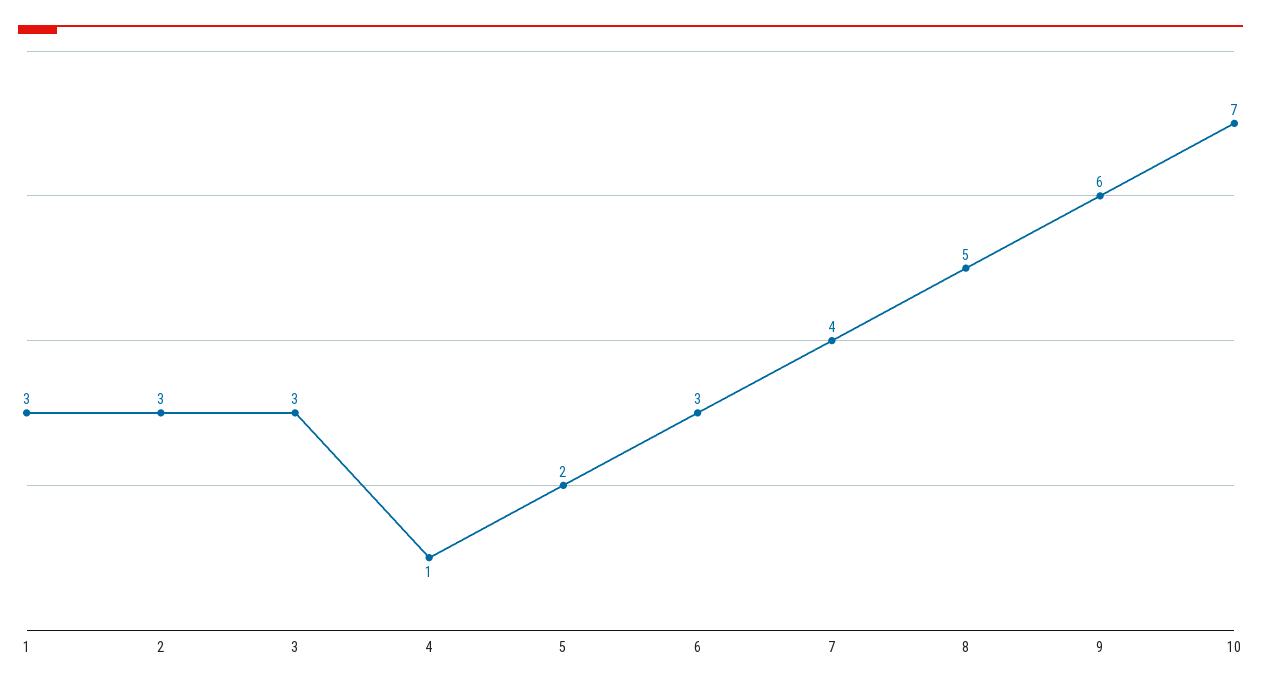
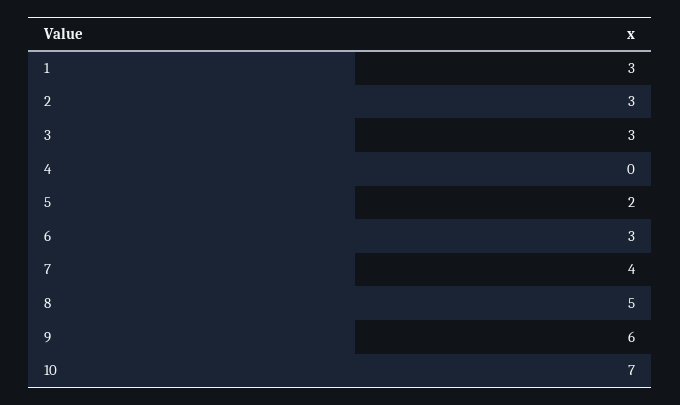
4: 1 -> 0

